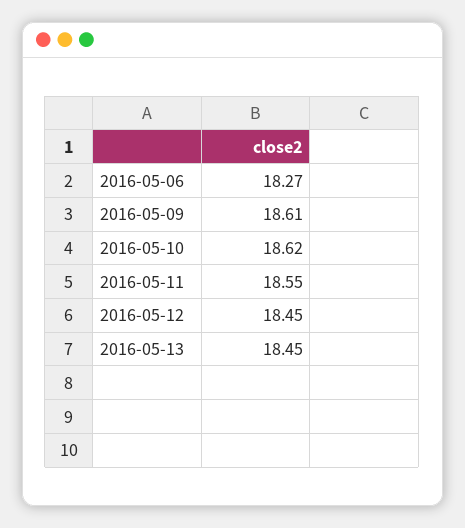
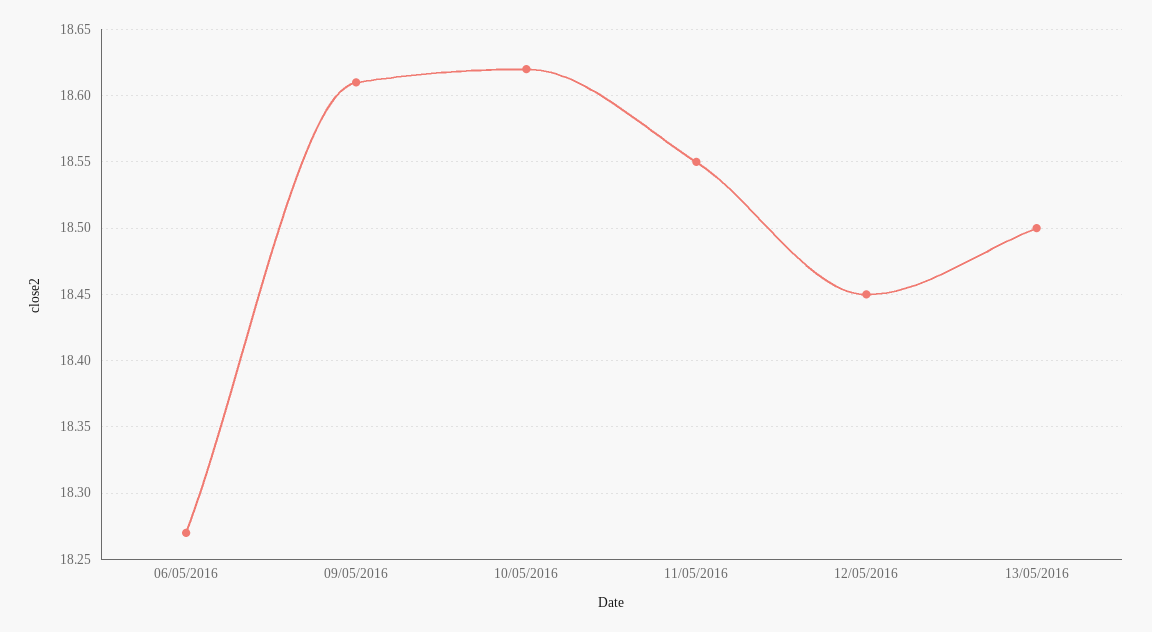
2016-05-13: 18.45 -> 18.5

